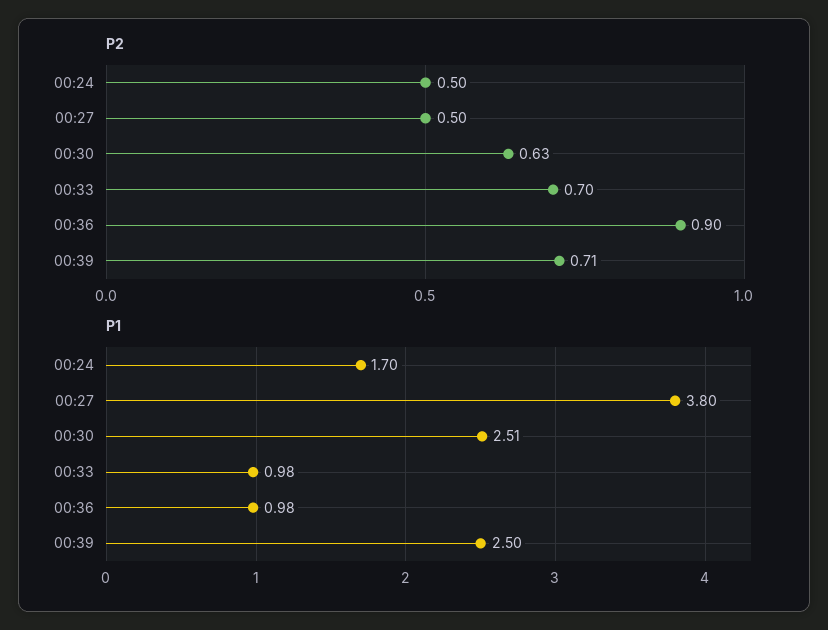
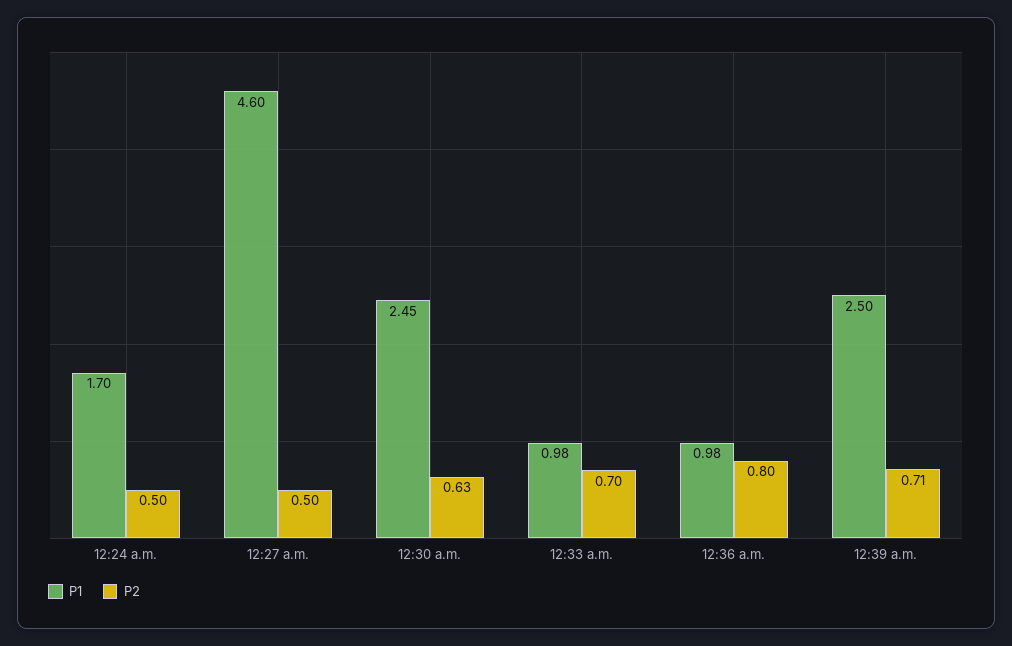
P2, 00:36: 0.9 -> 0.8
P1, 00:27: 3.8 -> 4.6
P1, 00:30: 2.51 -> 2.45

